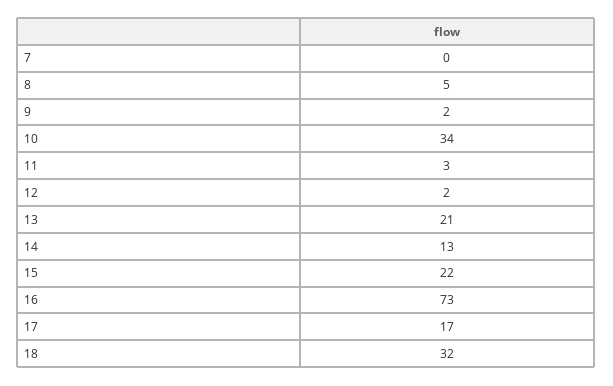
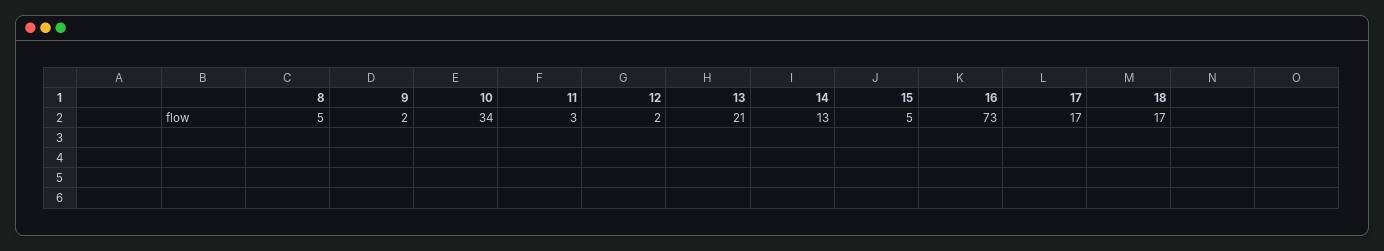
7: 0 -> none
15: 22 -> 5
18: 32 -> 17

